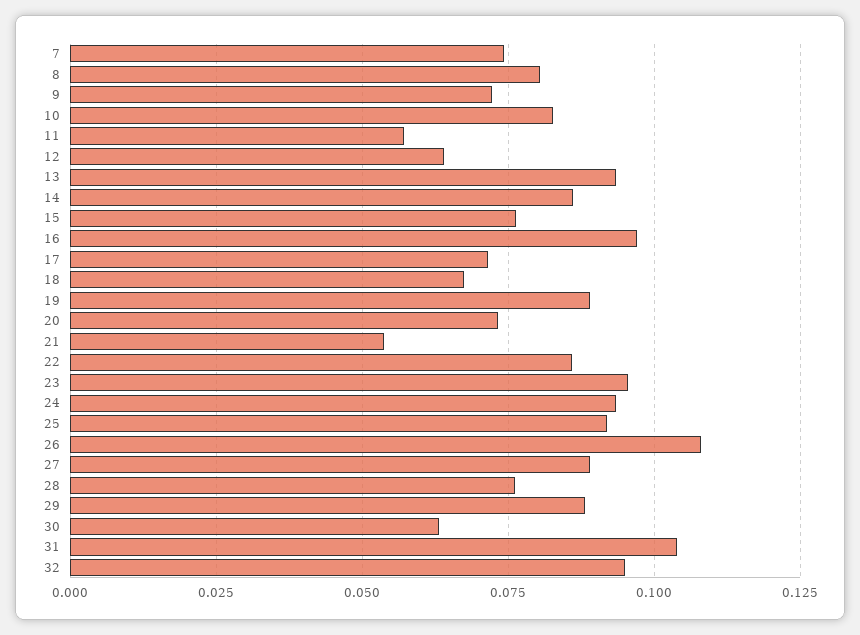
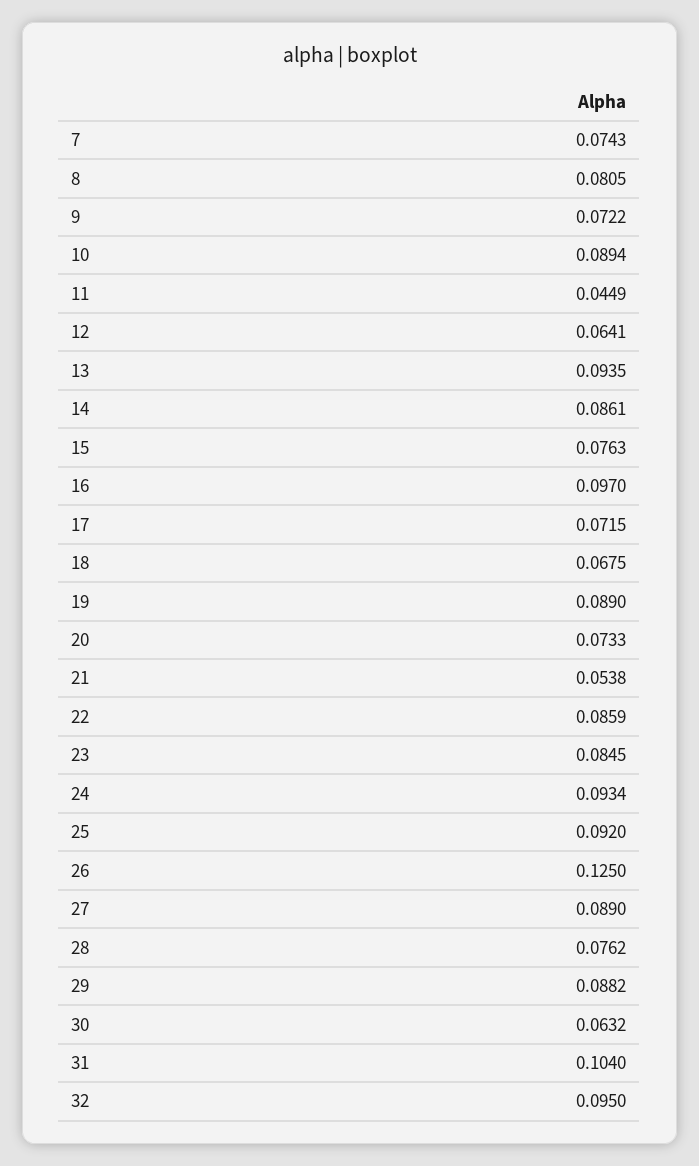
10: 0.0825 -> 0.0894
11: 0.0575 -> 0.0449
23: 0.095 -> 0.0845
26: 0.1075 -> 0.125

